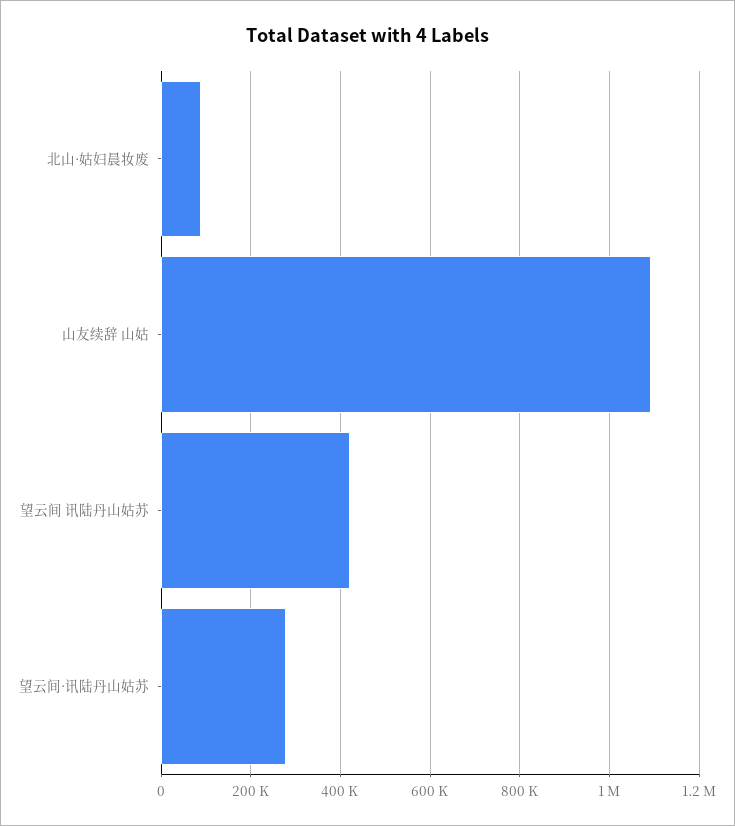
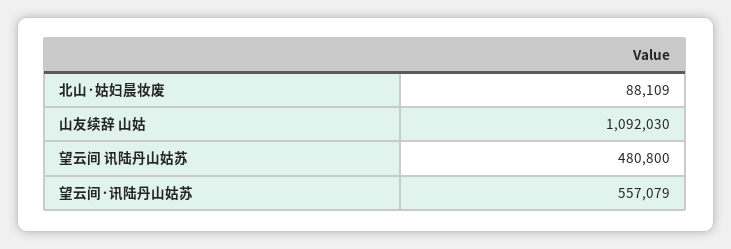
望云间 讯陆丹山姑苏: 420000 -> 480800
望云间·讯陆丹山姑苏: 280000 -> 557079

